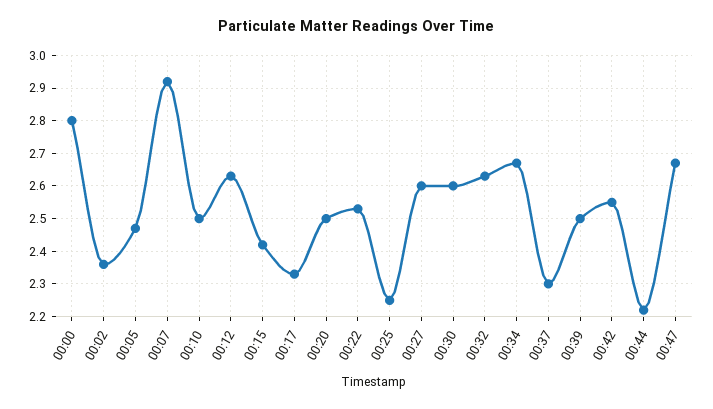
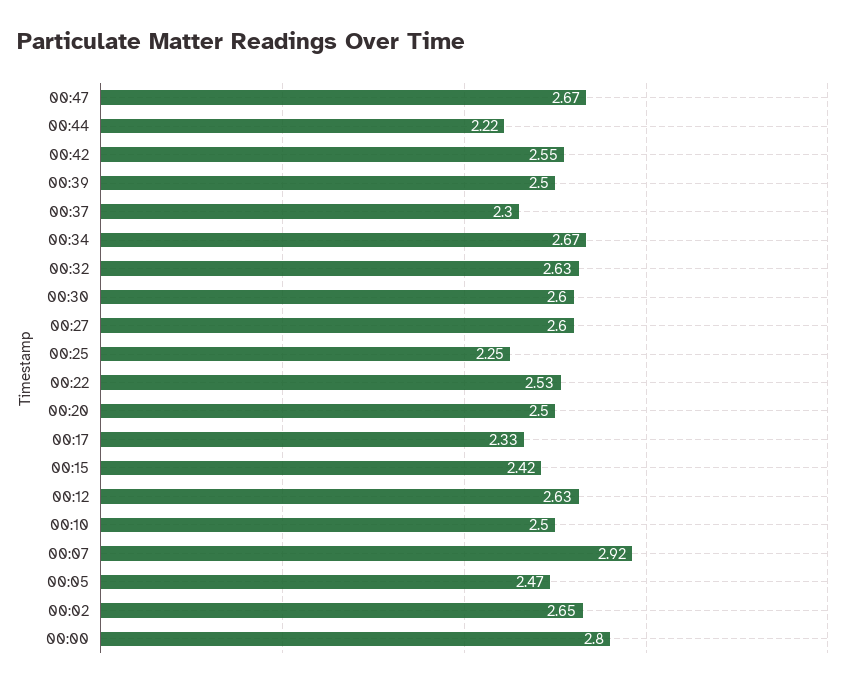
00:02: 2.35 -> 2.65

